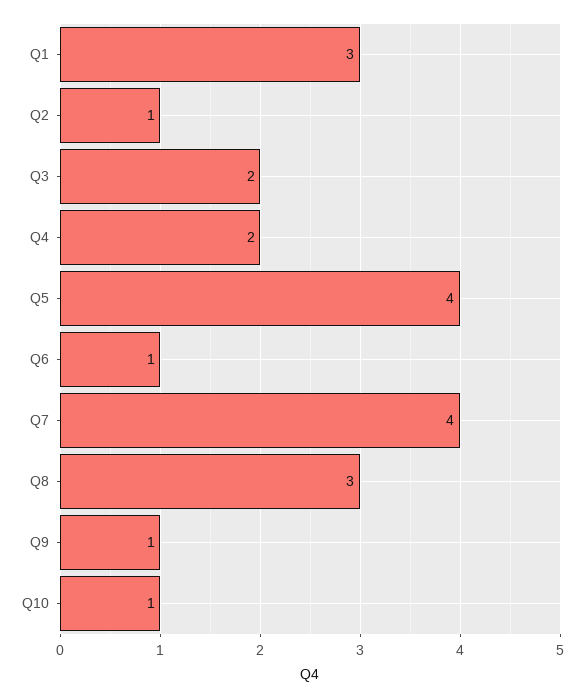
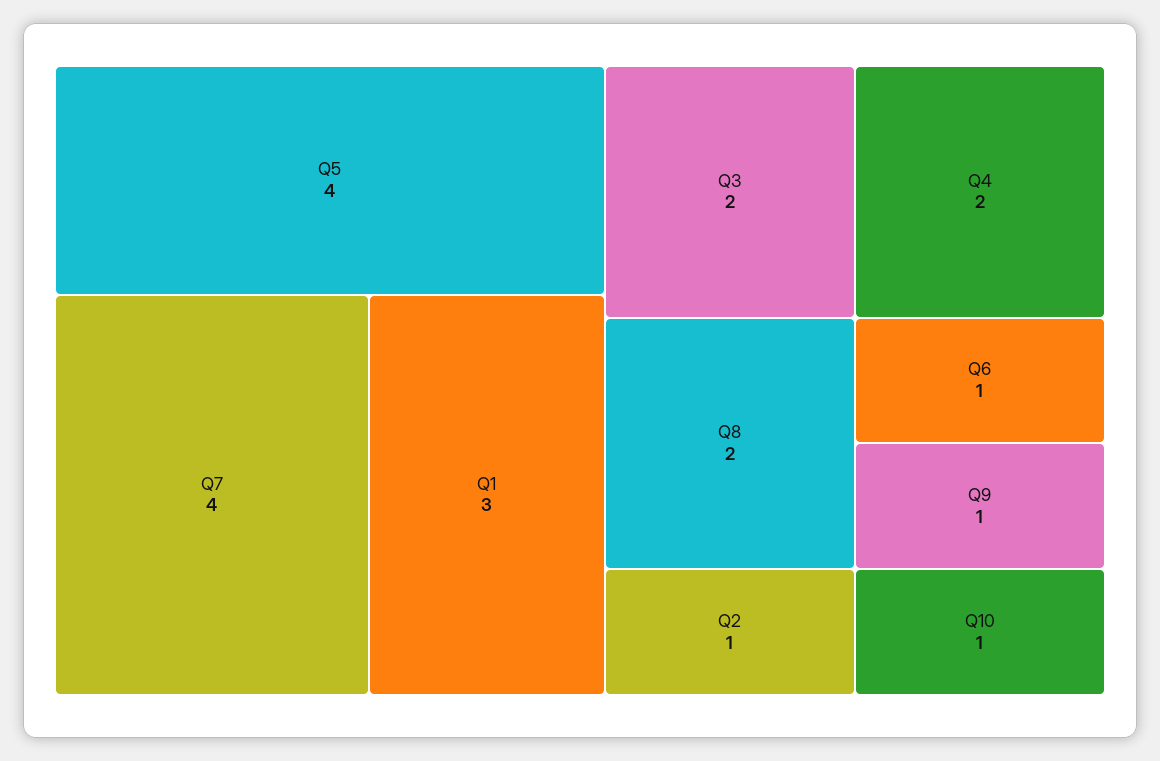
Q8: 3 -> 2

